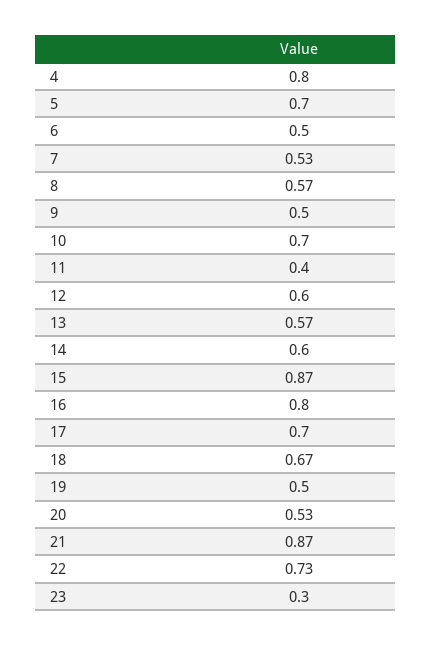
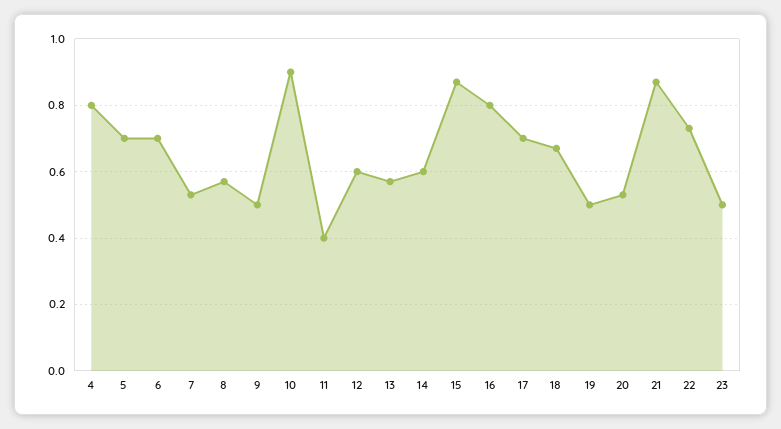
6: 0.5 -> 0.7
10: 0.7 -> 0.9
23: 0.3 -> 0.5

